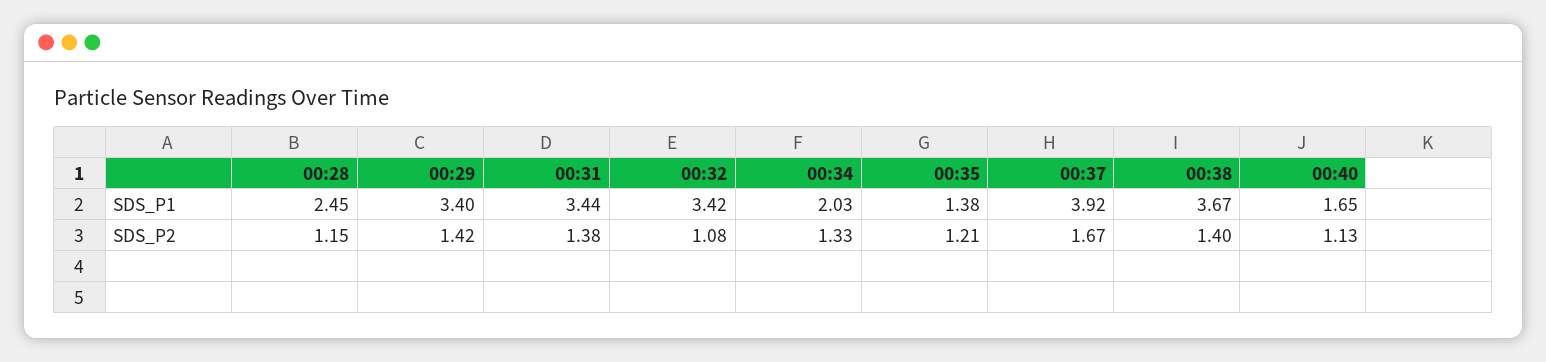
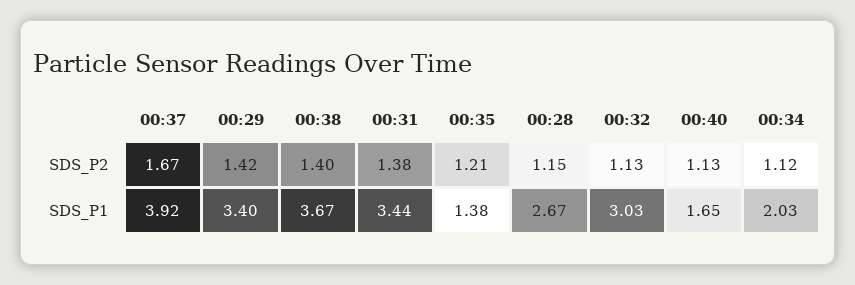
00:28, SDS_P1: 2.45 -> 2.67
00:32, SDS_P1: 3.42 -> 3.03
00:32, SDS_P2: 1.08 -> 1.13
00:34, SDS_P2: 1.33 -> 1.12

